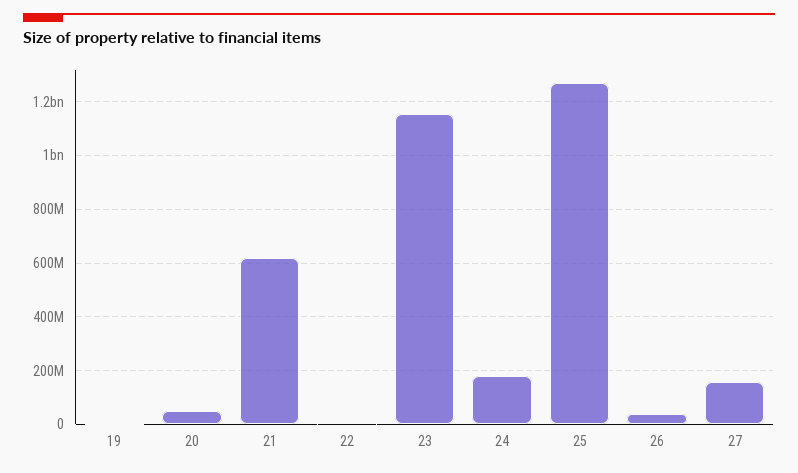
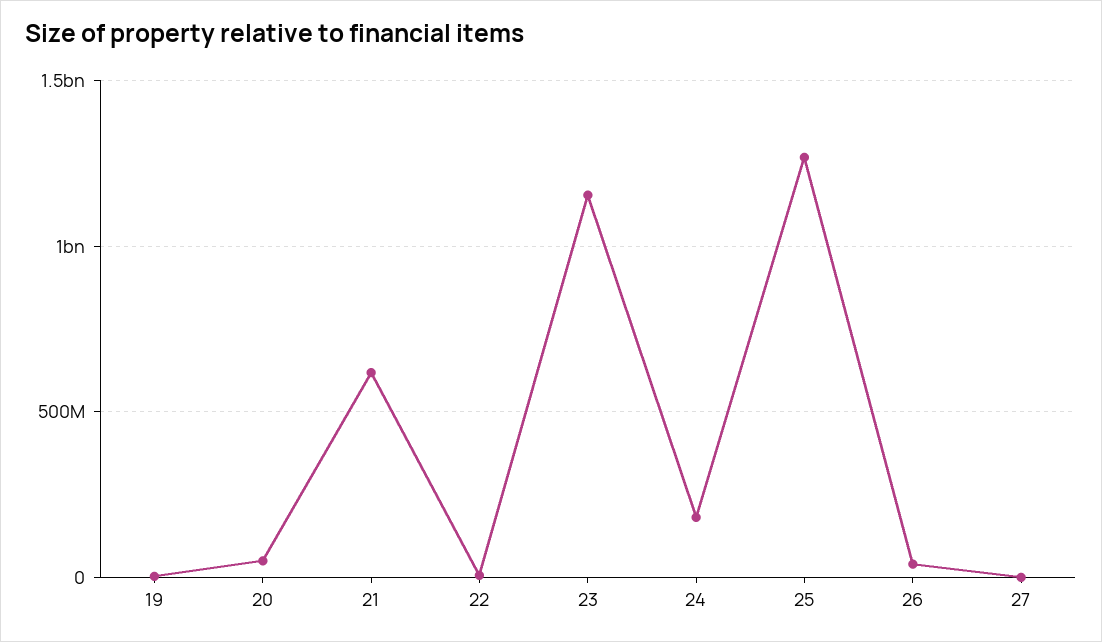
27: 150000000 -> 0

